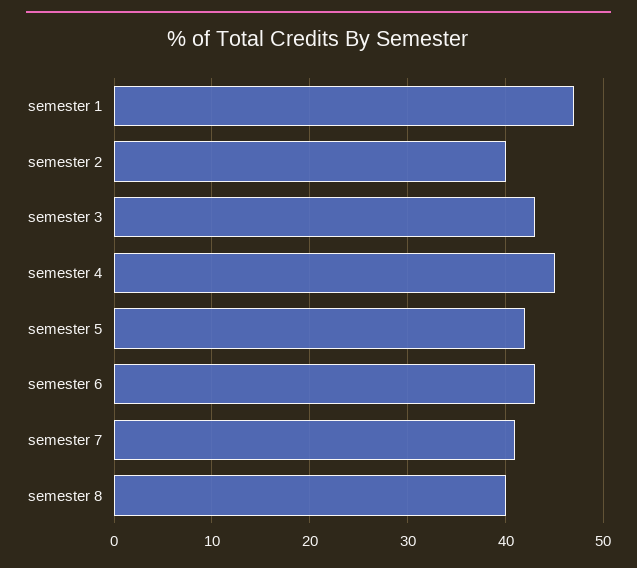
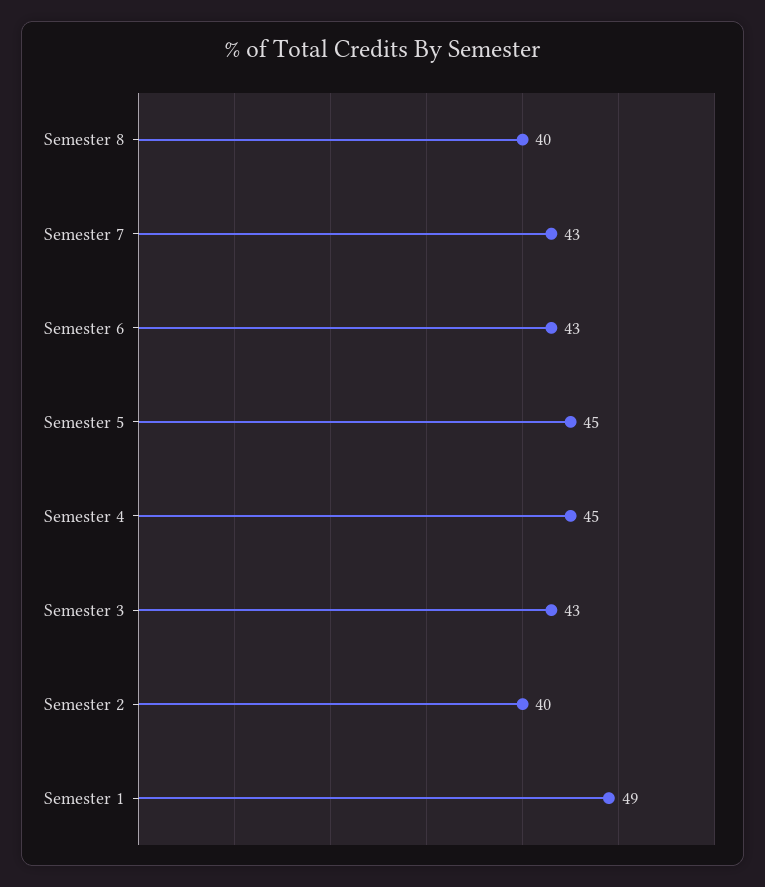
semester 1: 47 -> 49
semester 5: 42 -> 45
semester 7: 41 -> 43

